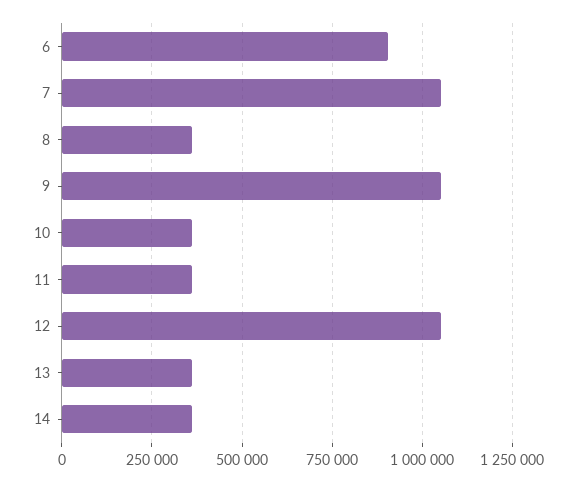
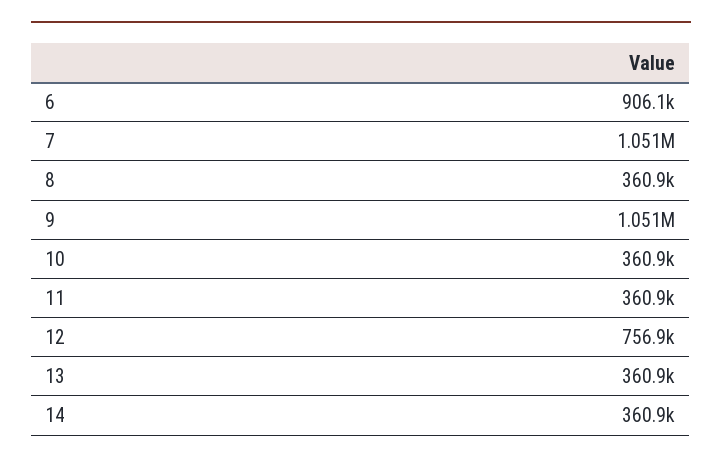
12: 1050000 -> 756900

